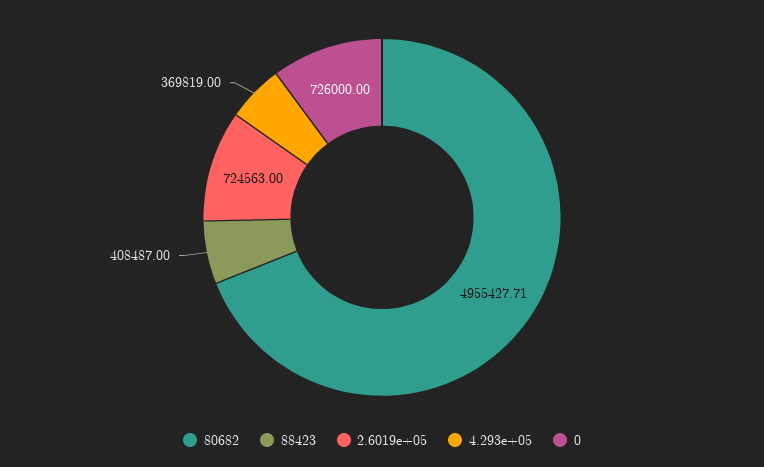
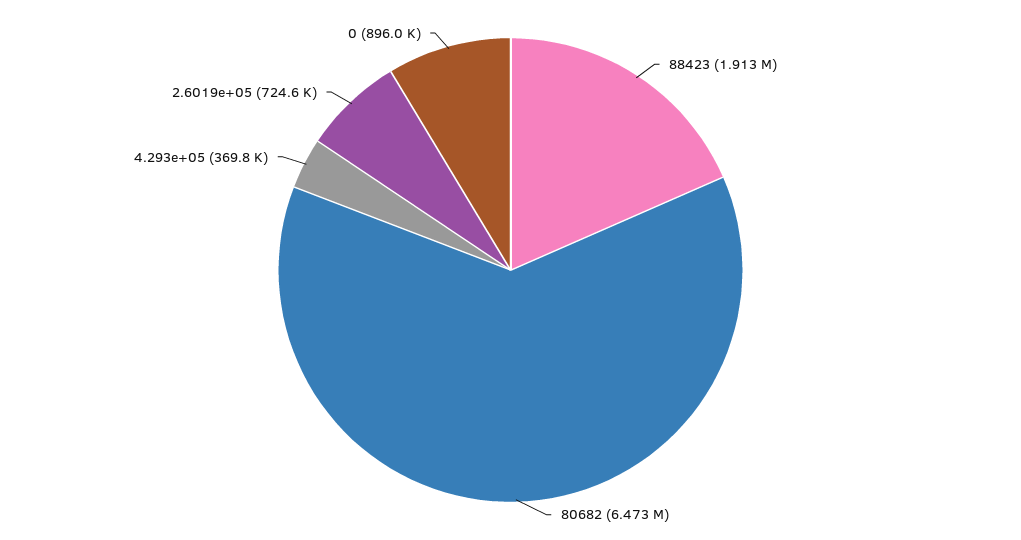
80682: 4955427.71 -> 6473000
88423: 408487 -> 1913000
0: 726000 -> 896000

